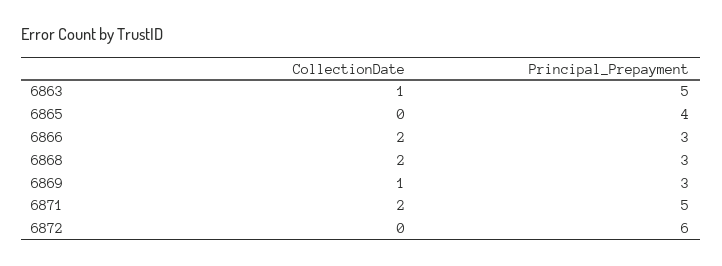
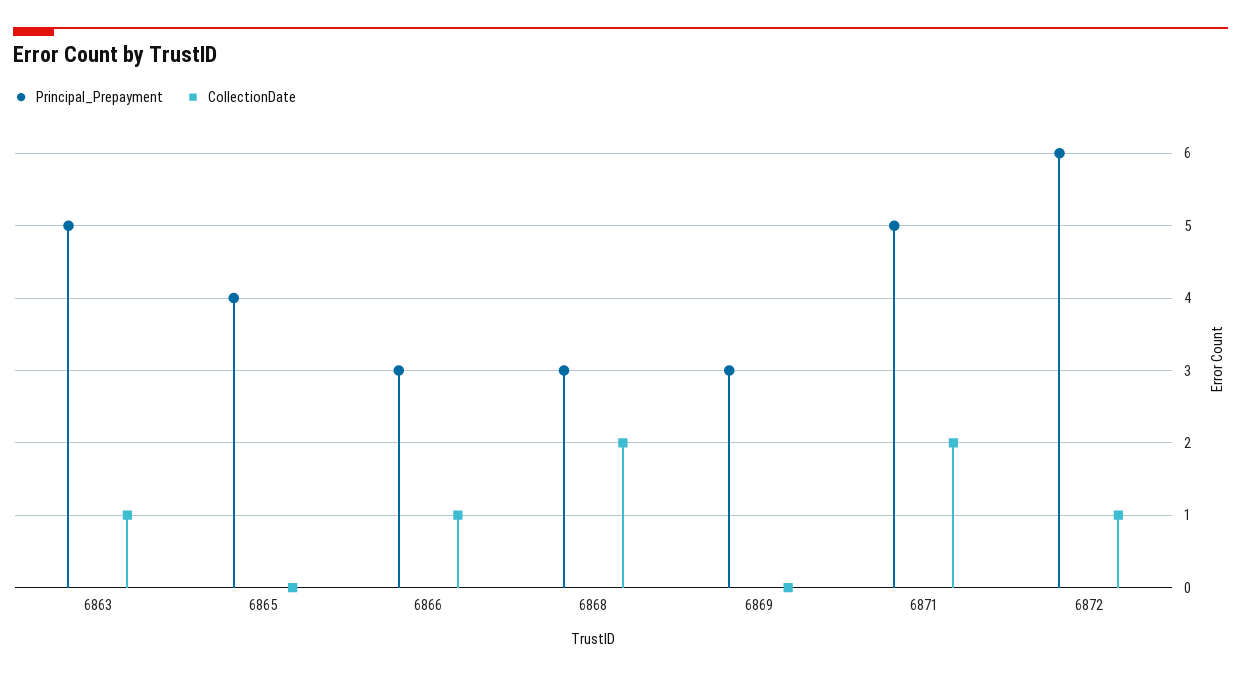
CollectionDate, 6866: 2 -> 1
CollectionDate, 6869: 1 -> 0
CollectionDate, 6872: 0 -> 1

